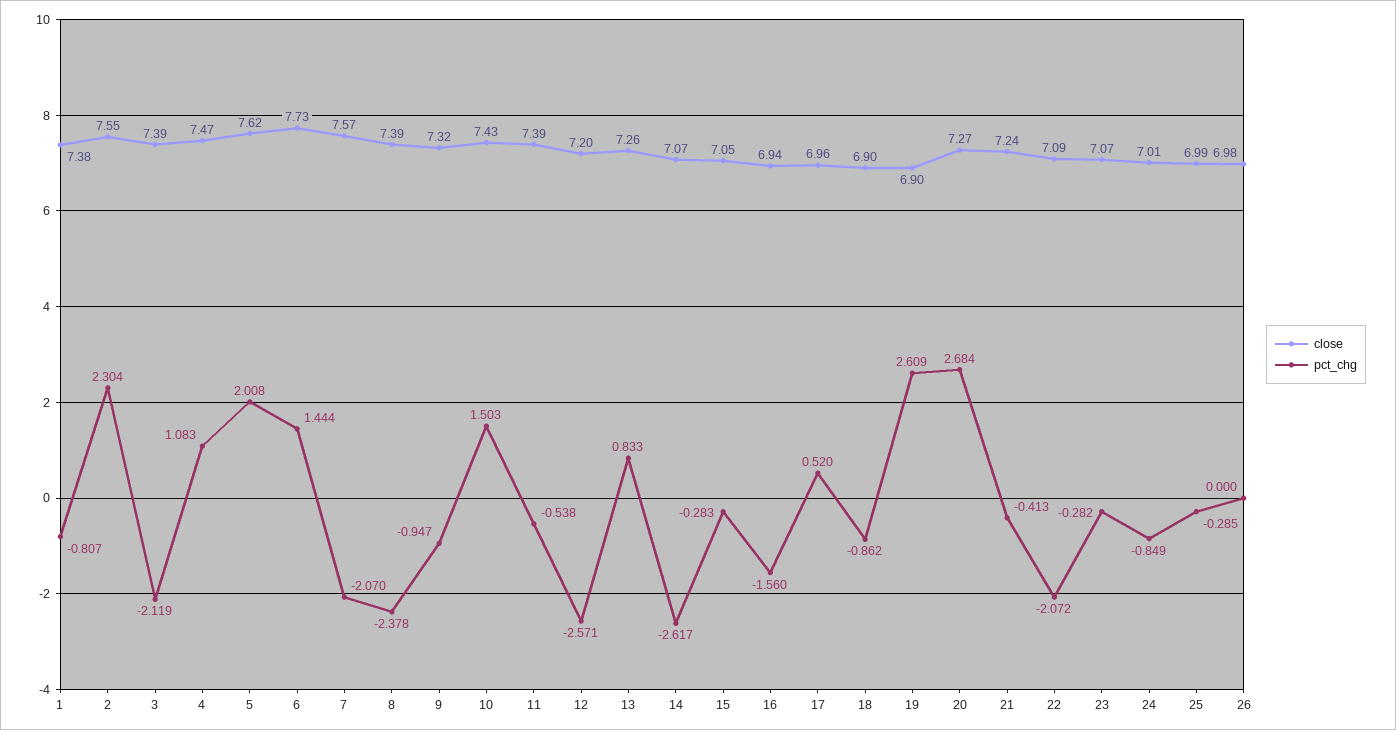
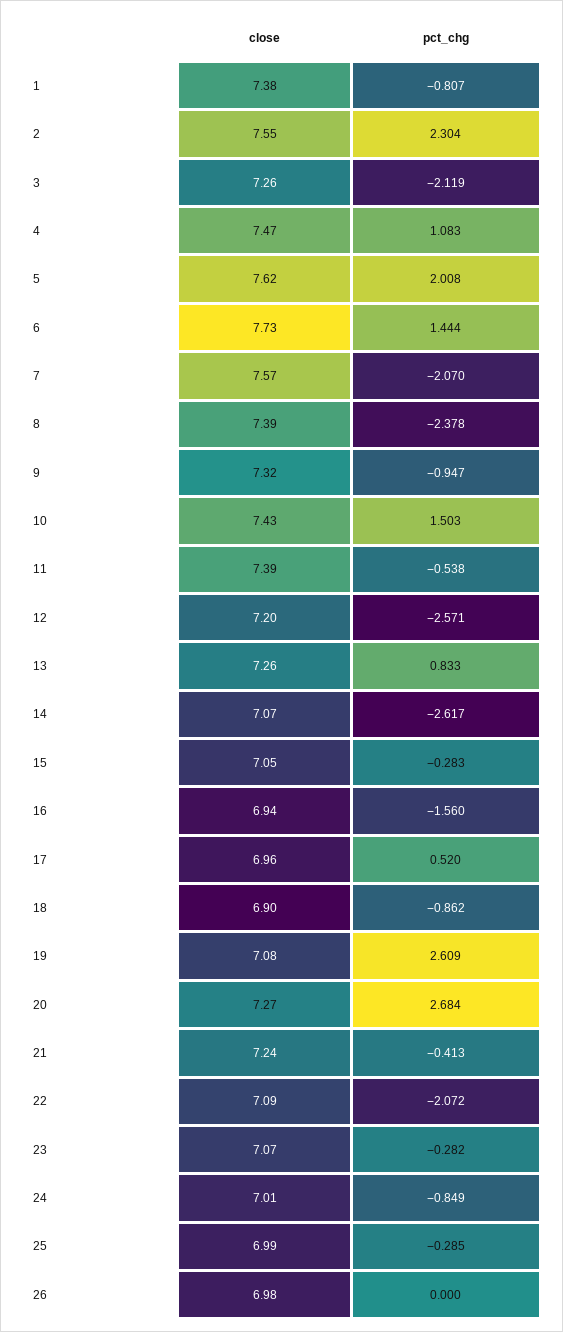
close, 3: 7.39 -> 7.26
close, 19: 6.9 -> 7.08

